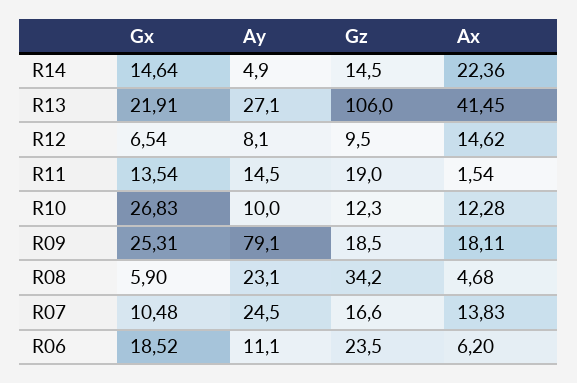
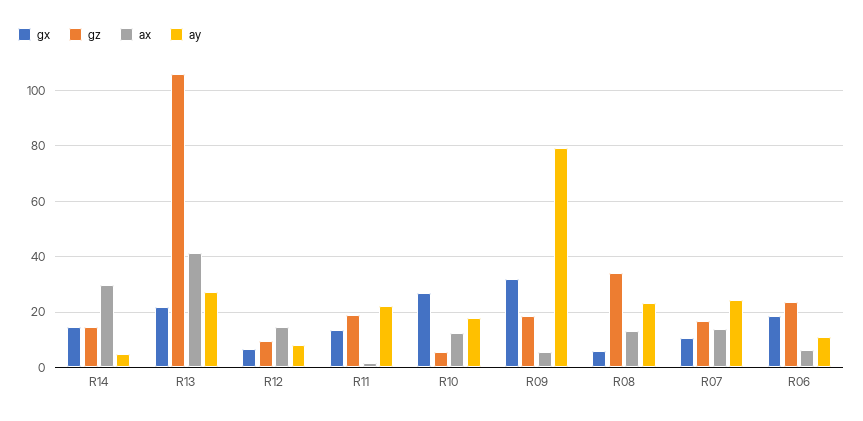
Ax, R14: 22.36 -> 30
Ay, R11: 14.5 -> 22.5
Ay, R10: 10 -> 17.5
Gz, R10: 12.3 -> 5
Gx, R09: 25.31 -> 32.5
Ax, R09: 18.11 -> 5
Ax, R08: 4.68 -> 12.5

